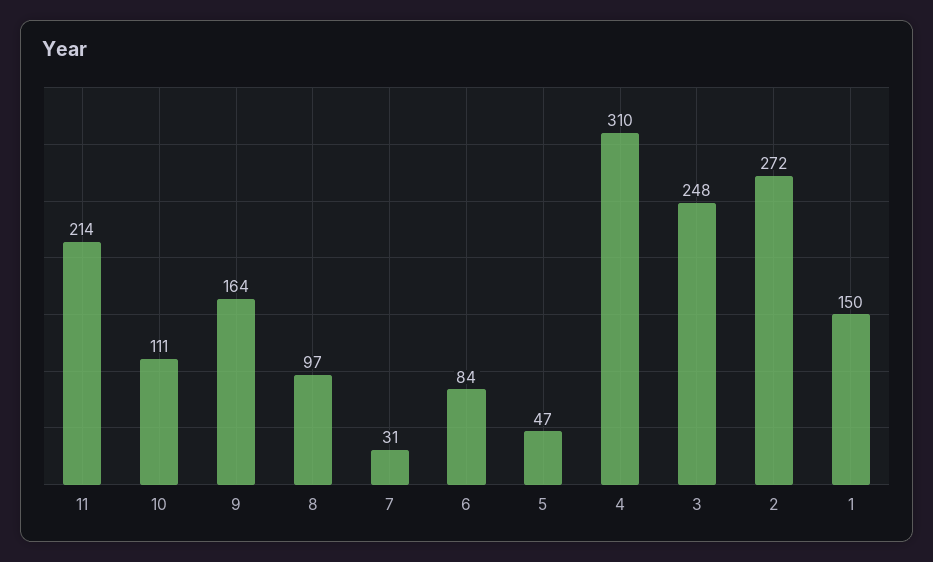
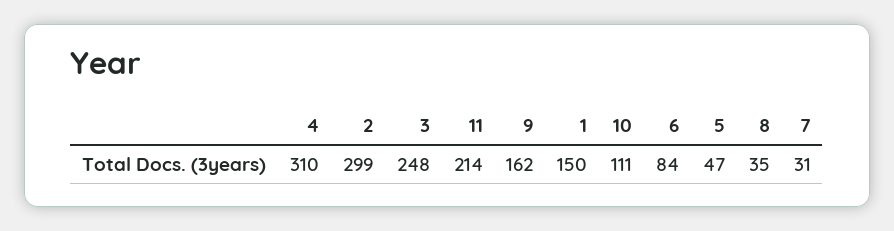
9: 164 -> 162
8: 97 -> 35
2: 272 -> 299

